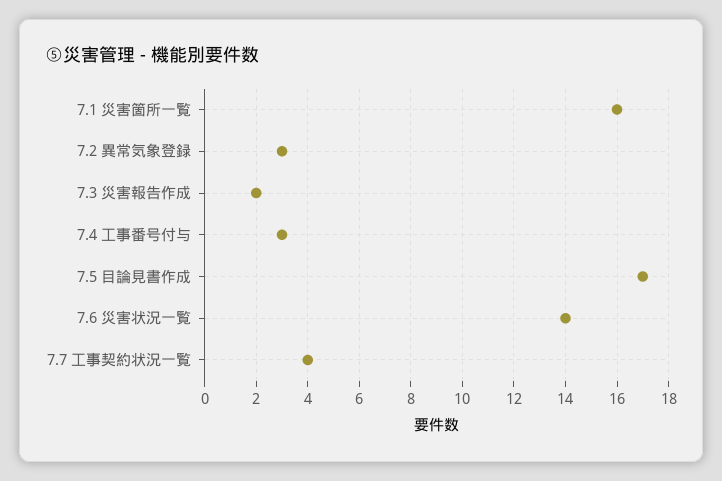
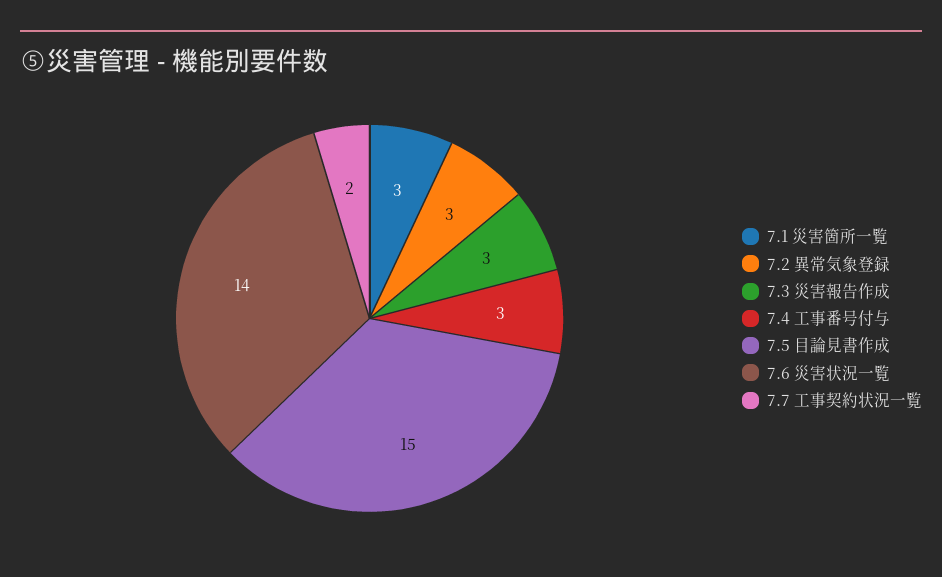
7.1 災害箇所一覧: 16 -> 3
7.3 災害報告作成: 2 -> 3
7.5 目論見書作成: 17 -> 15
7.7 工事契約状況一覧: 4 -> 2

